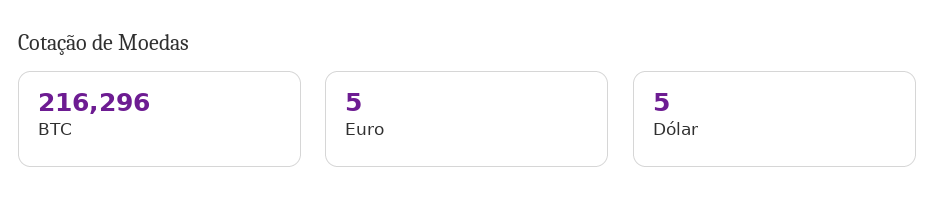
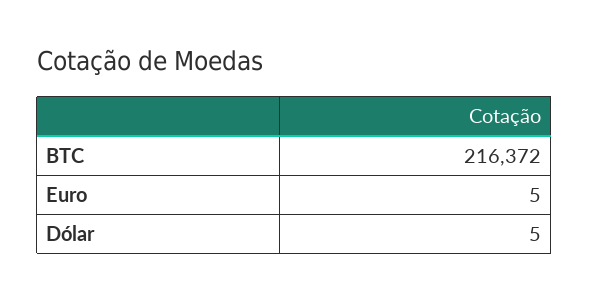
BTC: 216296 -> 216372

